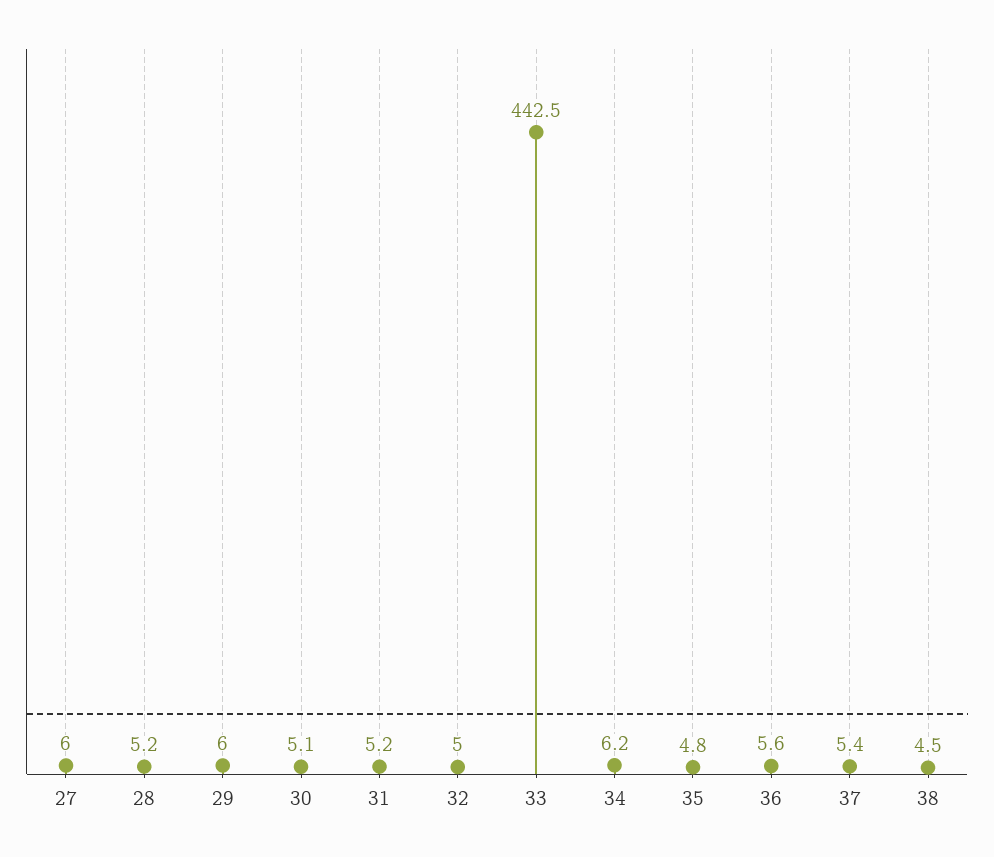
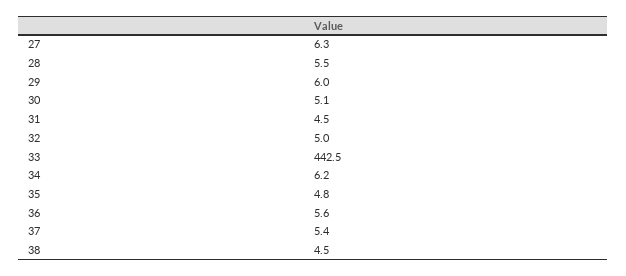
27: 6 -> 6.3
28: 5.2 -> 5.5
31: 5.2 -> 4.5

